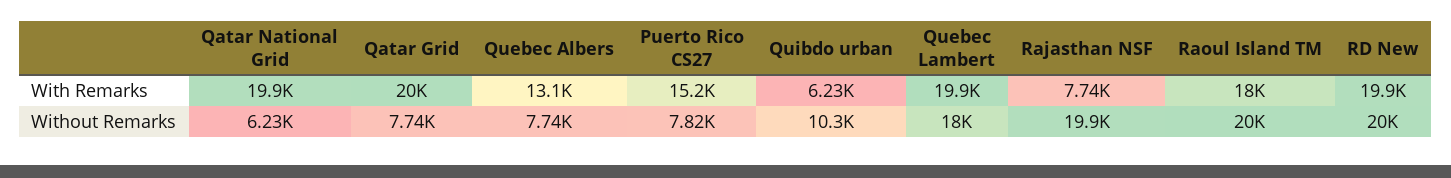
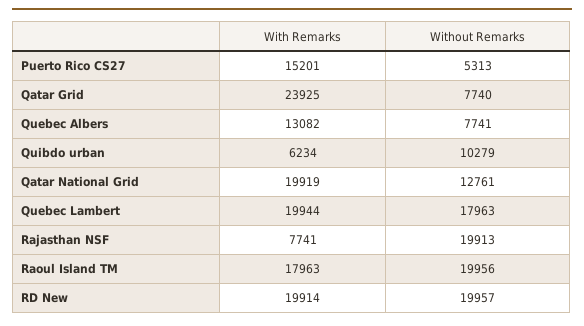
Qatar Grid, With Remarks: 20000 -> 23925
Qatar National Grid, Without Remarks: 6230 -> 12761
Puerto Rico CS27, Without Remarks: 7820 -> 5313

